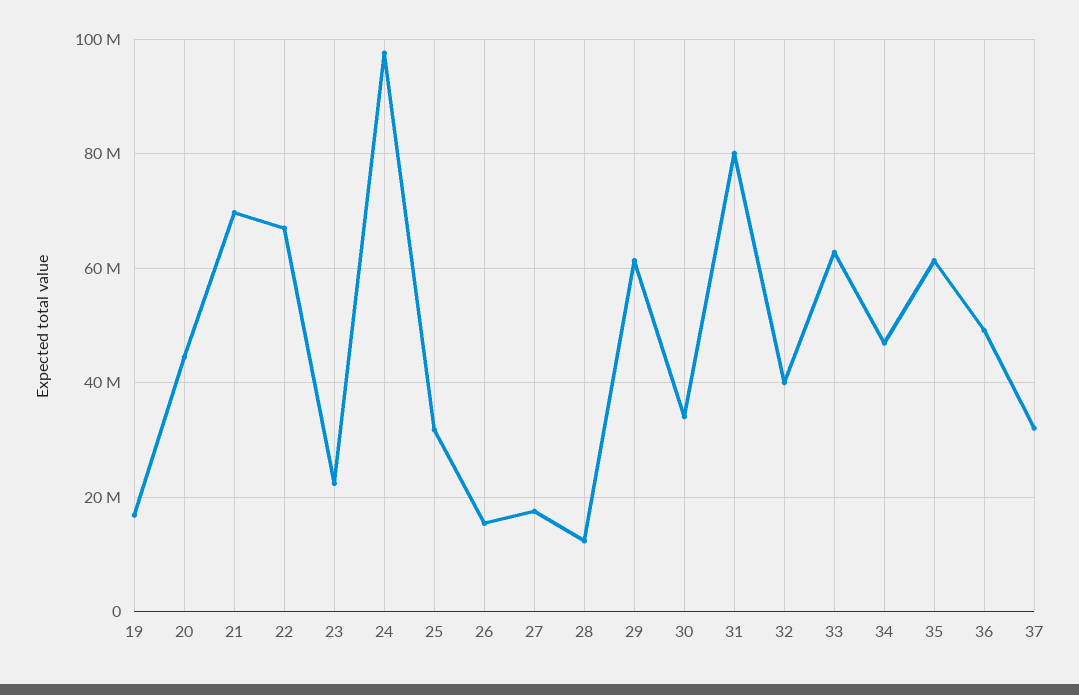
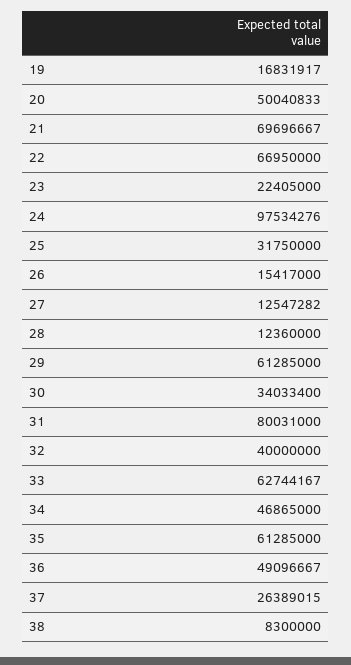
20: 44000000 -> 50040833
27: 18000000 -> 12547282
37: 32000000 -> 26389015
38: none -> 8300000

